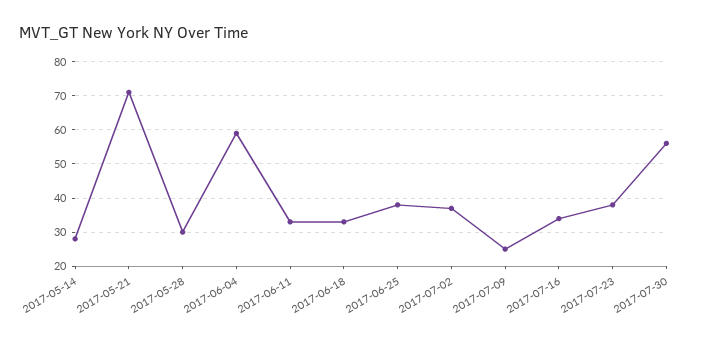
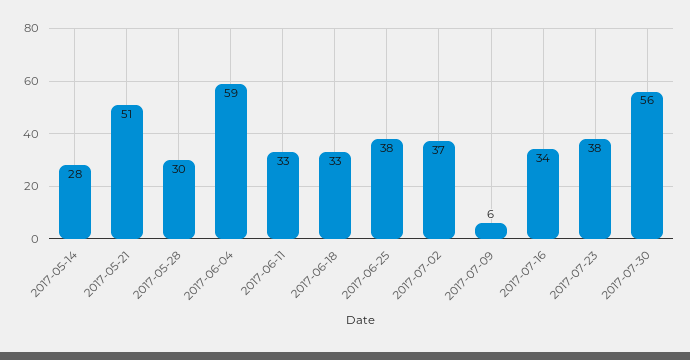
2017-05-21: 70 -> 51
2017-07-09: 25 -> 6

